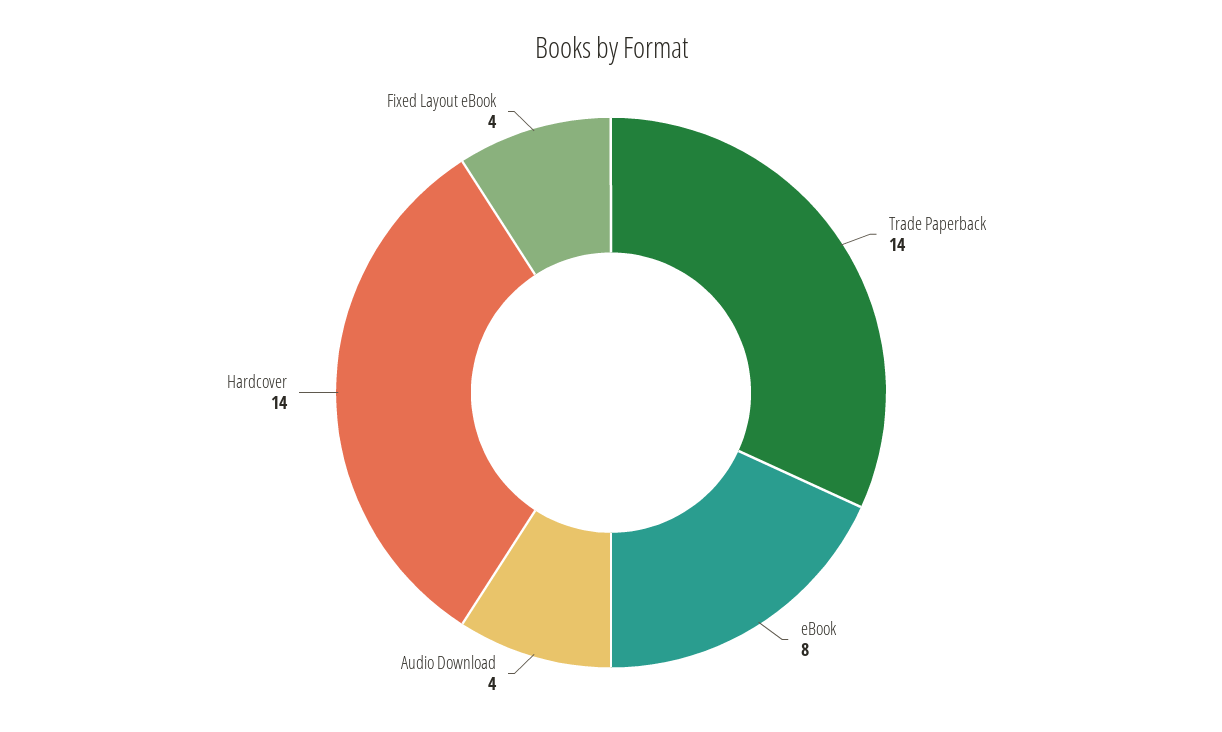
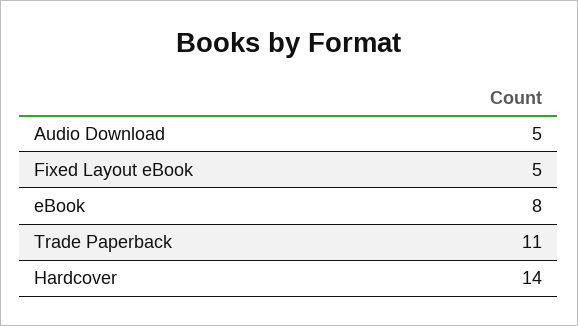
Trade Paperback: 14 -> 11
Audio Download: 4 -> 5
Fixed Layout eBook: 4 -> 5

